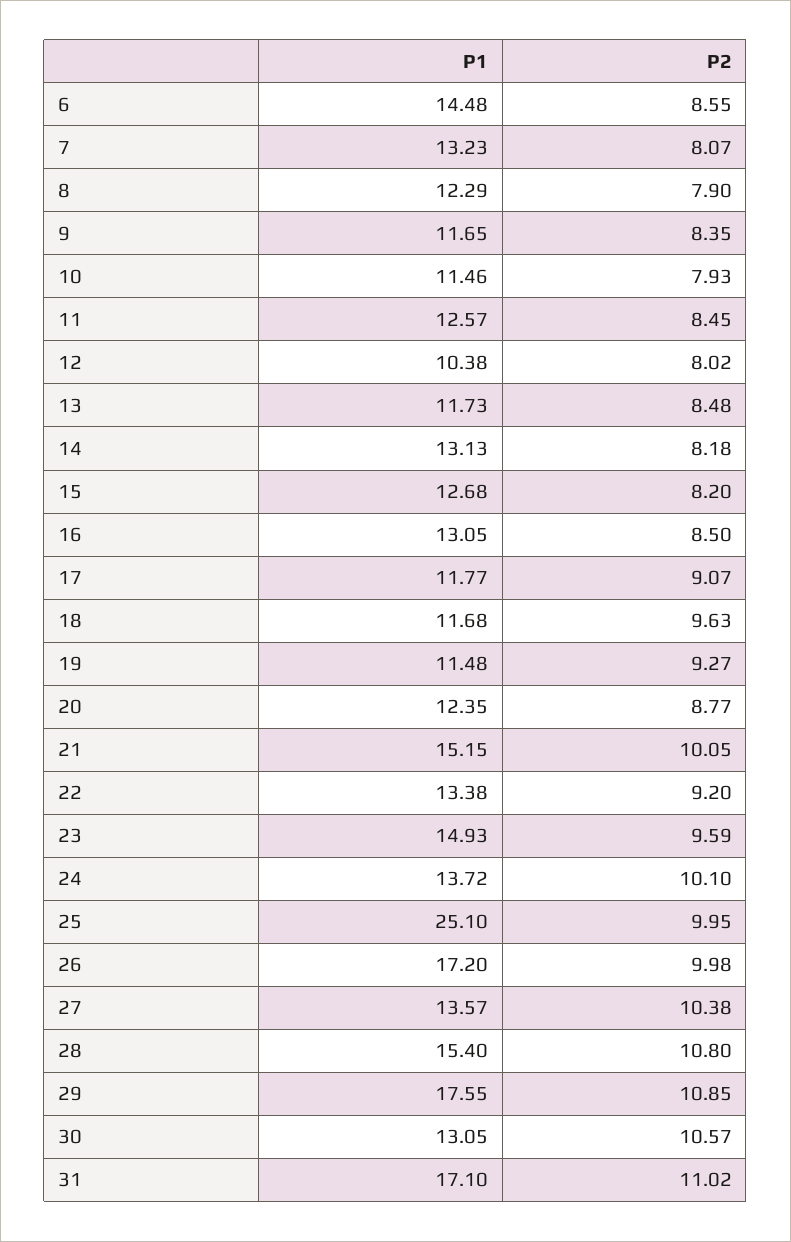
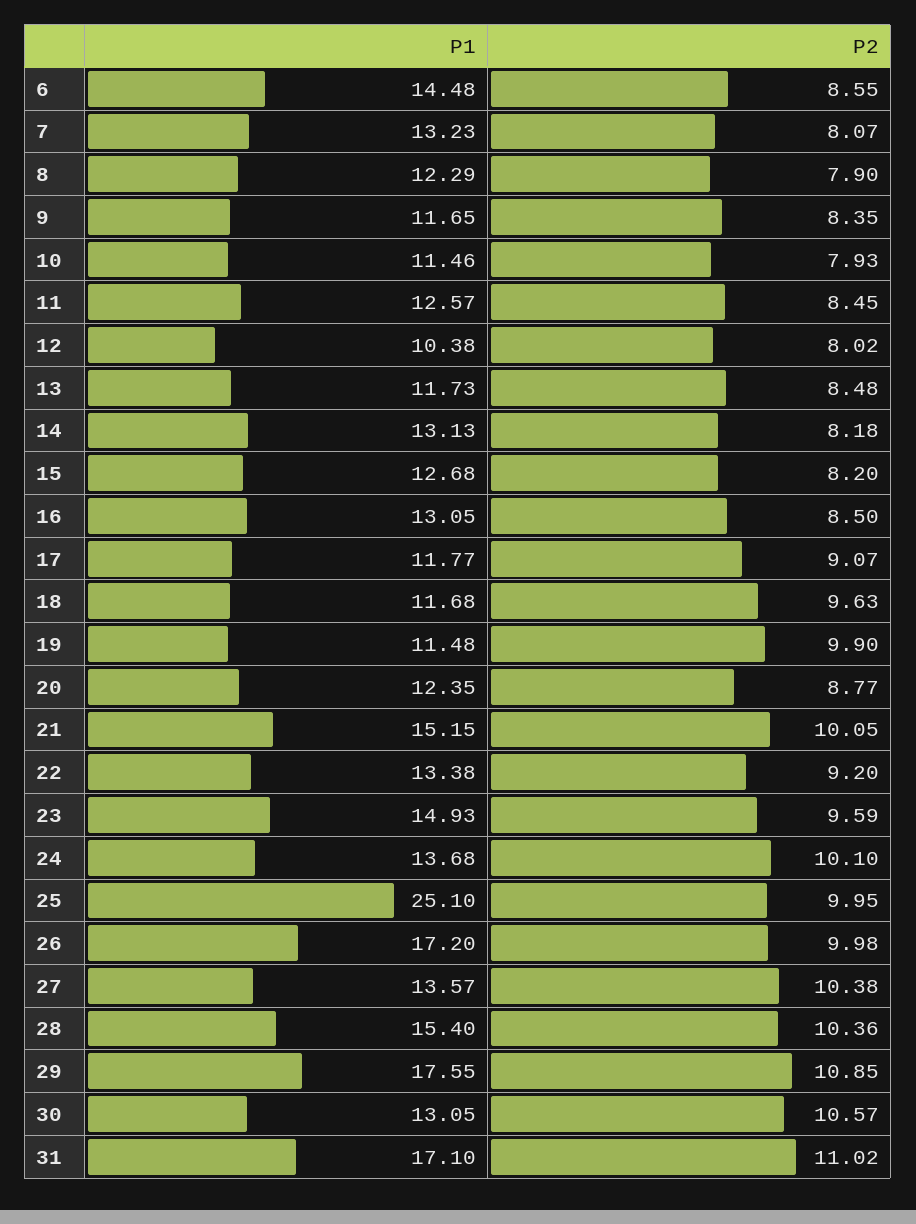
P2, 19: 9.27 -> 9.9
P1, 24: 13.72 -> 13.68
P2, 28: 10.8 -> 10.36

